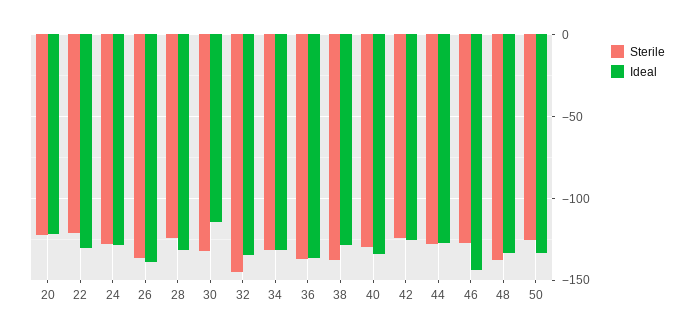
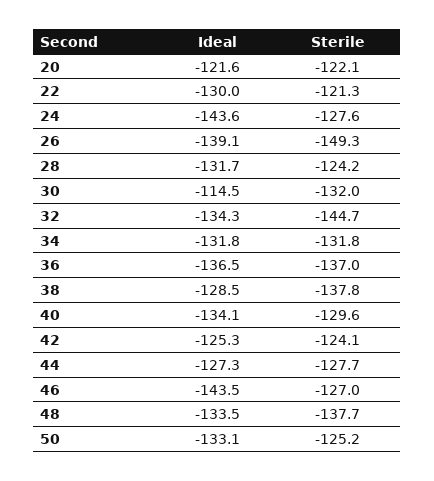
Ideal, 24: -130 -> -143.6
Sterile, 26: -135 -> -149.3

